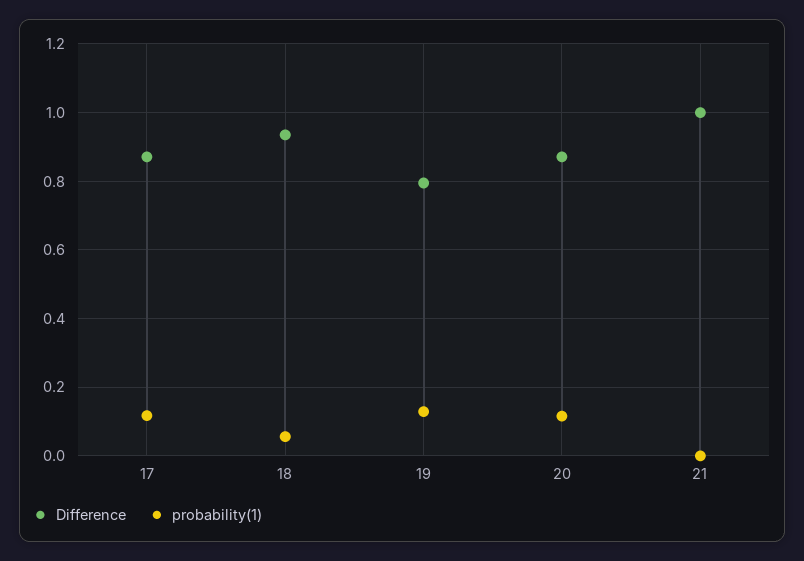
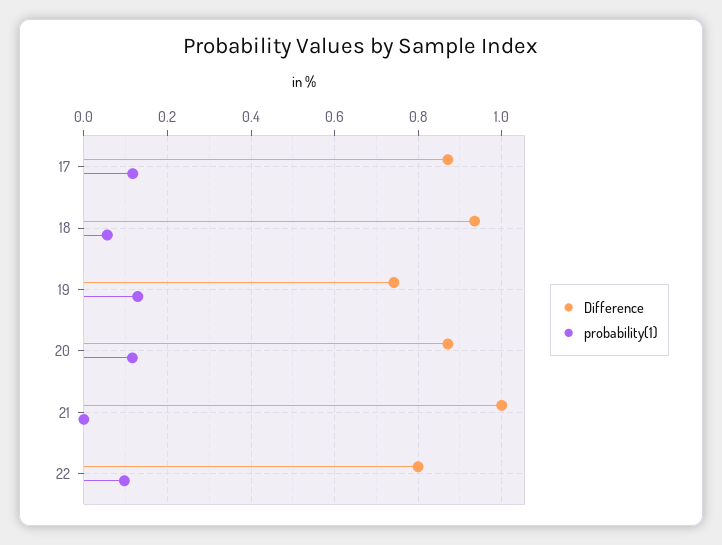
Difference, 19: 0.8 -> 0.74
Difference, 22: none -> 0.8
probability(1), 22: none -> 0.1

